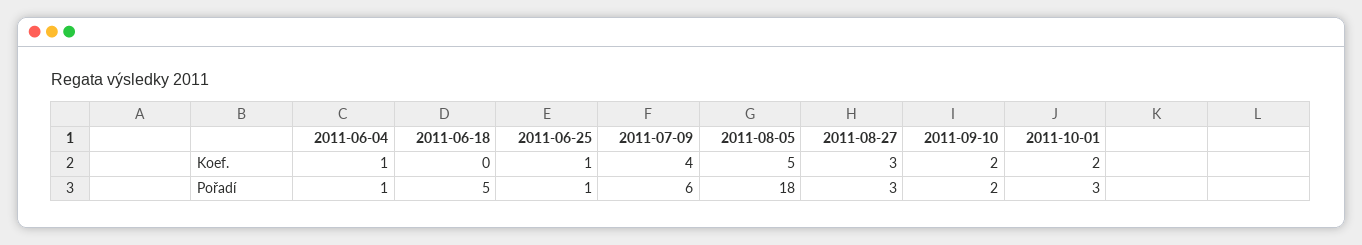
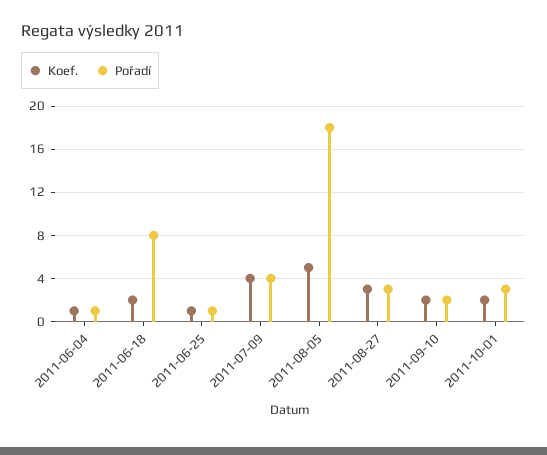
Koef., 2011-06-18: 0 -> 2
Pořadí, 2011-06-18: 5 -> 8
Pořadí, 2011-07-09: 6 -> 4

